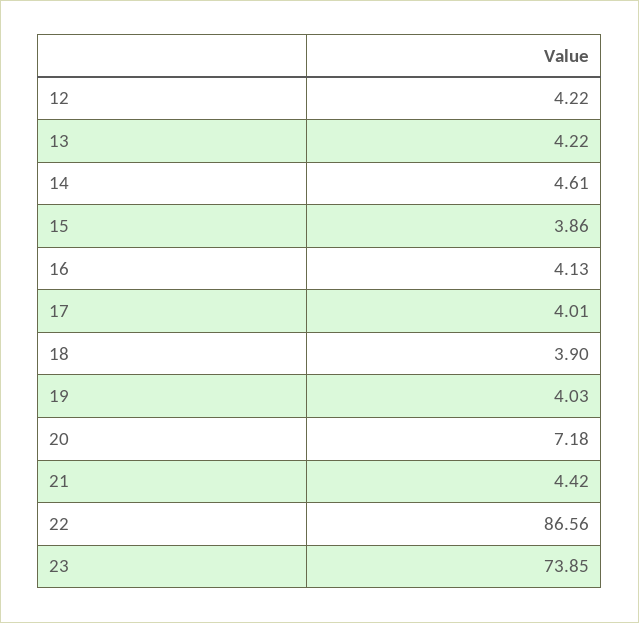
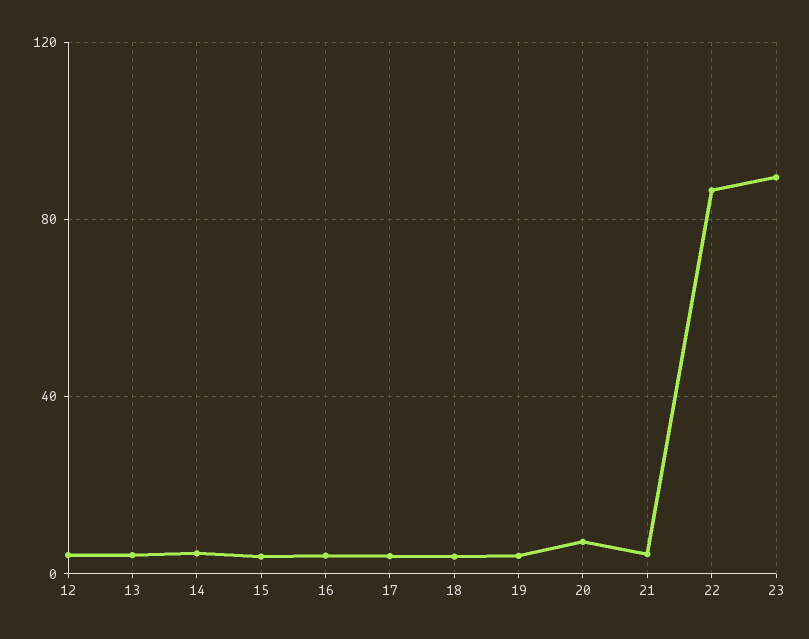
23: 73.85 -> 90

